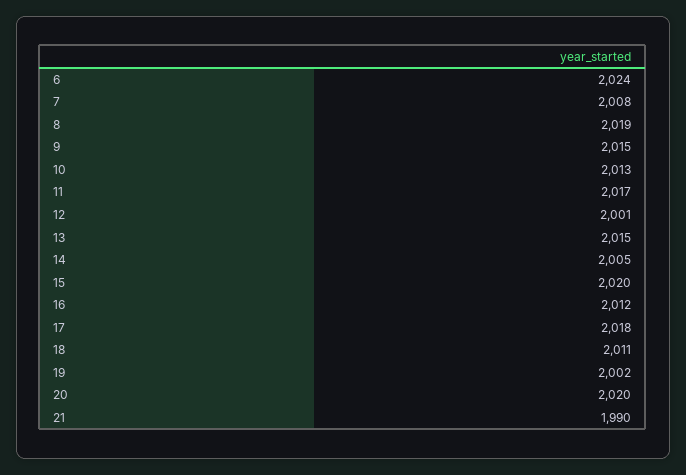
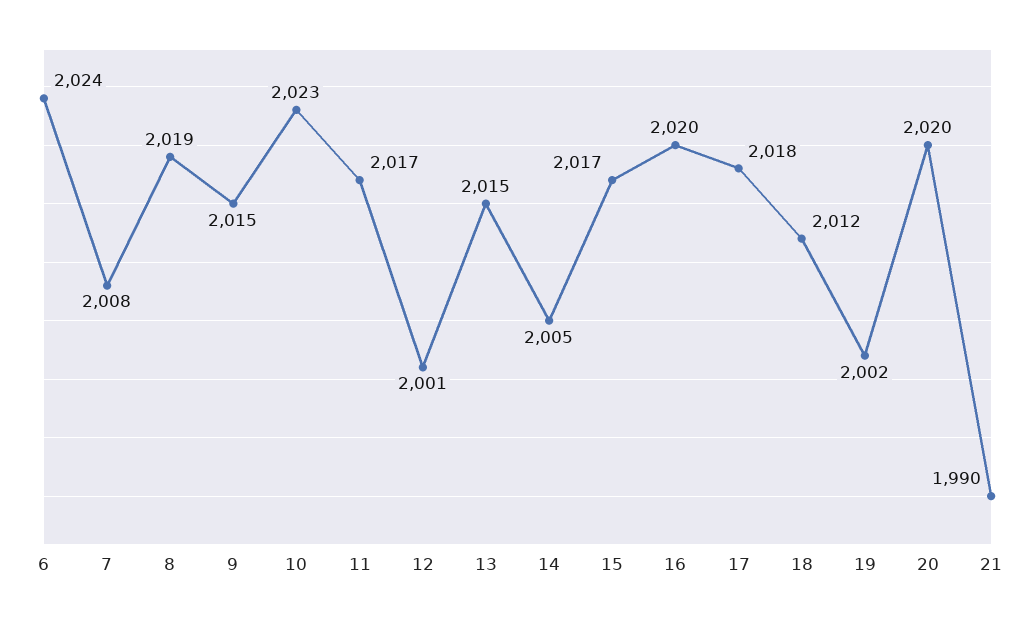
10: 2013 -> 2023
15: 2020 -> 2017
16: 2012 -> 2020
18: 2011 -> 2012

